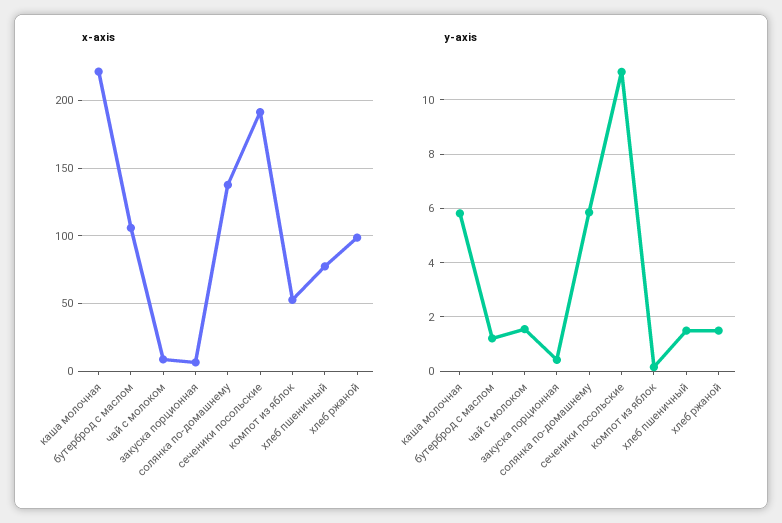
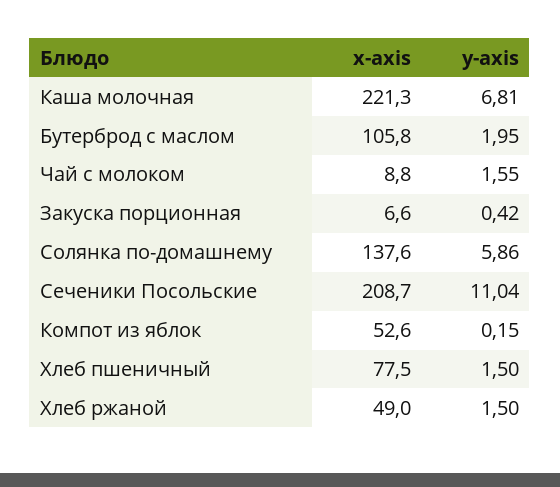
x-axis, сеченики посольские: 190 -> 208.7
x-axis, хлеб ржаной: 100 -> 49
y-axis, каша молочная: 5.75 -> 6.81
y-axis, бутерброд с маслом: 1.25 -> 1.95

